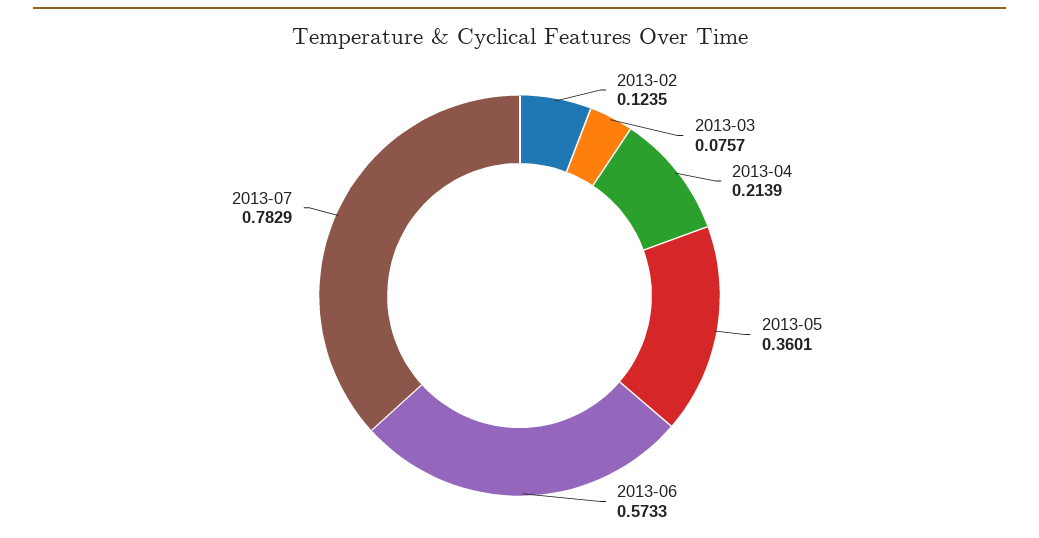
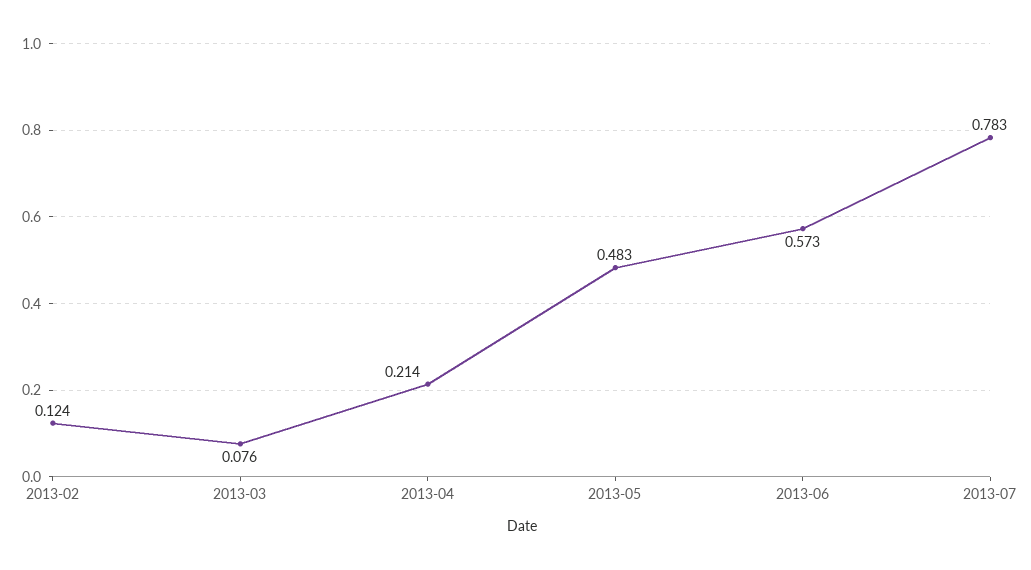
2013-05: 0.3601 -> 0.483

